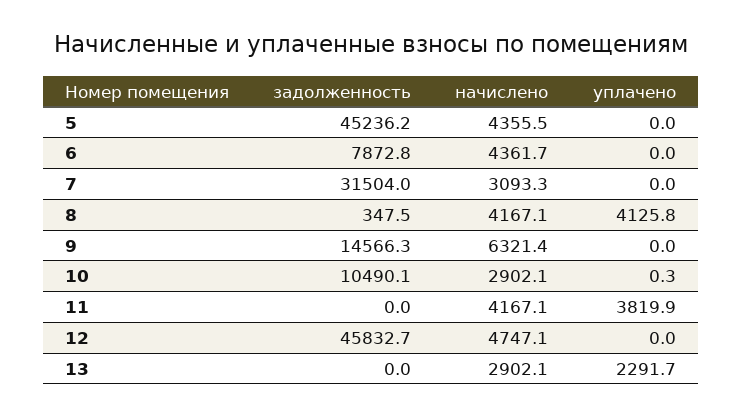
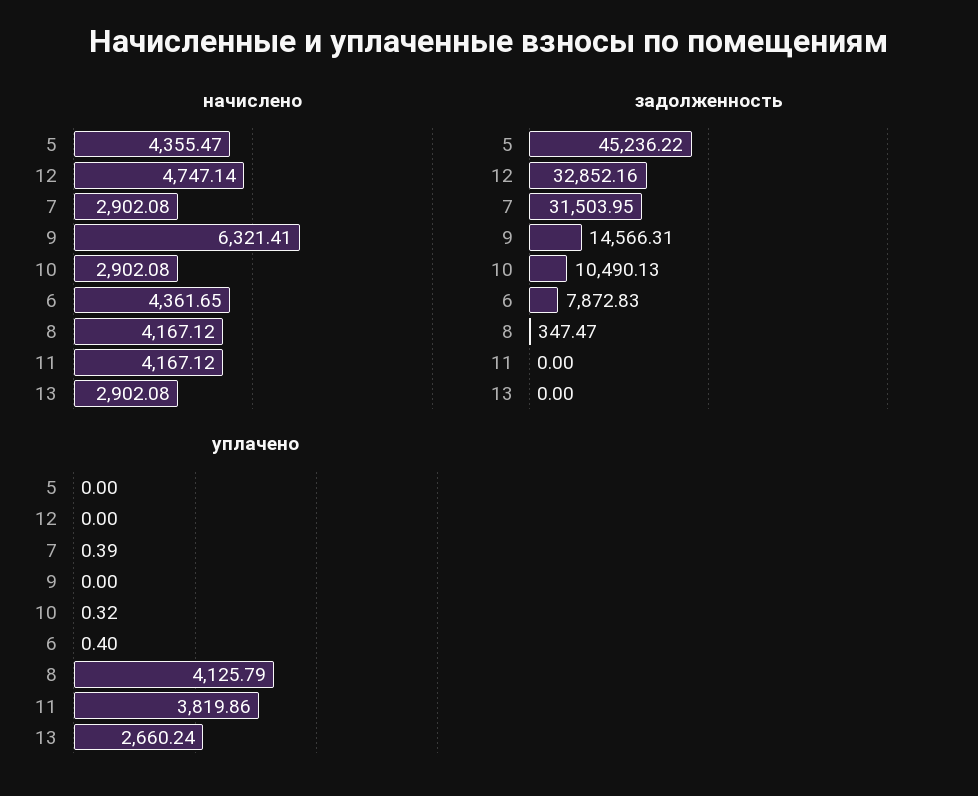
уплачено, 6: 0 -> 0.4
начислено, 7: 3093.3 -> 2902.08
уплачено, 7: 0 -> 0.39
задолженность, 12: 45832.7 -> 32852.16
уплачено, 13: 2291.7 -> 2660.24

